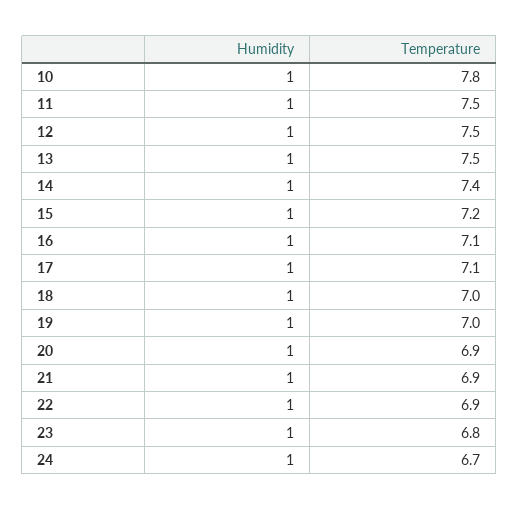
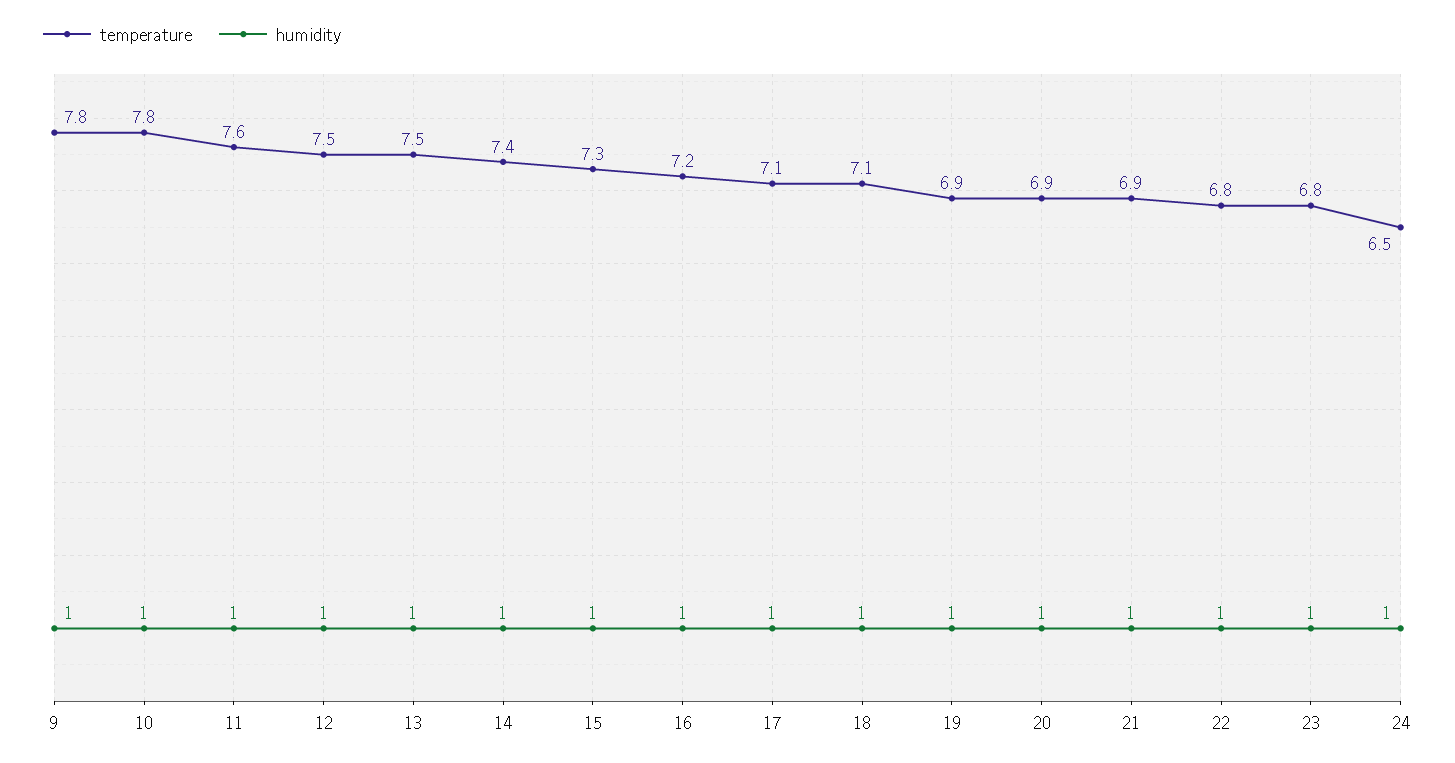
Temperature, 11: 7.5 -> 7.6
Temperature, 15: 7.2 -> 7.3
Temperature, 16: 7.1 -> 7.2
Temperature, 18: 7 -> 7.1
Temperature, 19: 7 -> 6.9
Temperature, 22: 6.9 -> 6.8
Temperature, 24: 6.7 -> 6.5
Temperature, 9: none -> 7.8
Humidity, 9: none -> 1

